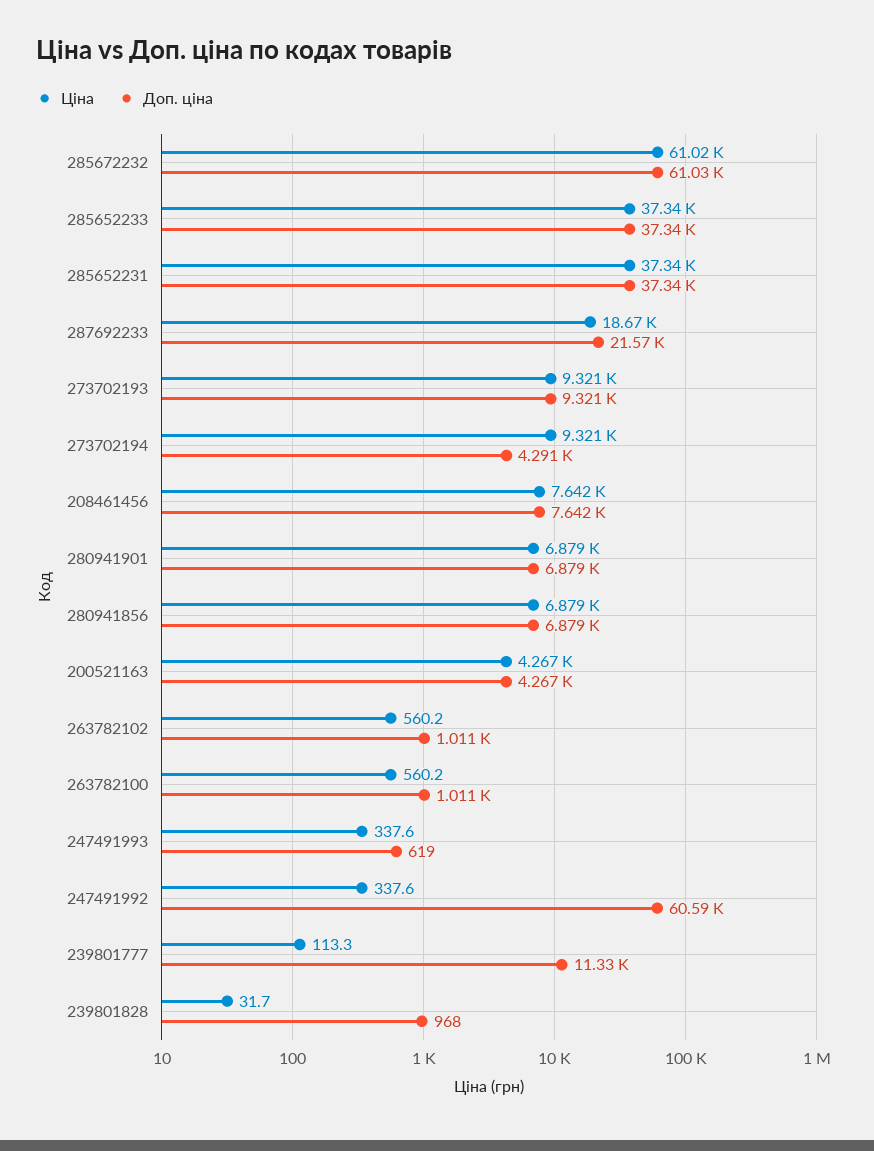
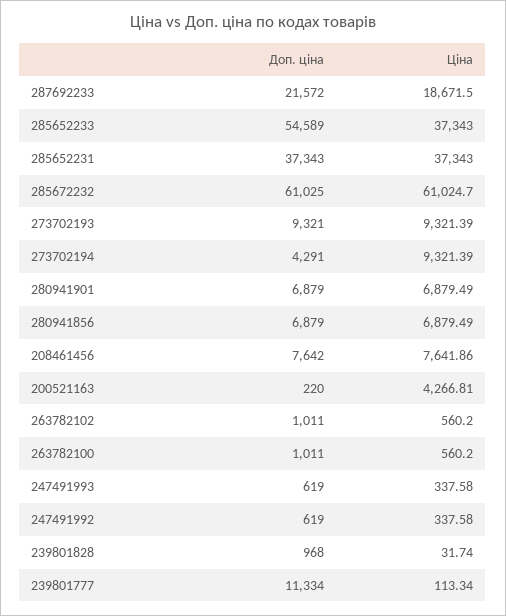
Доп. ціна, 285652233: 37340 -> 54589
Доп. ціна, 200521163: 4267 -> 220
Доп. ціна, 247491992: 60590 -> 619

